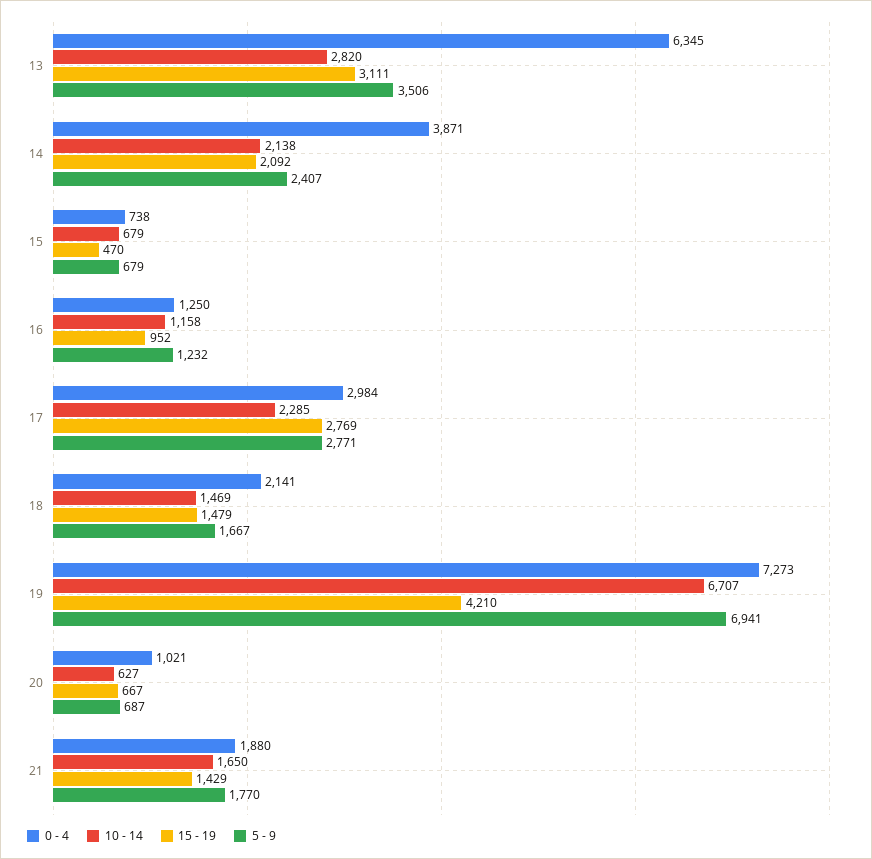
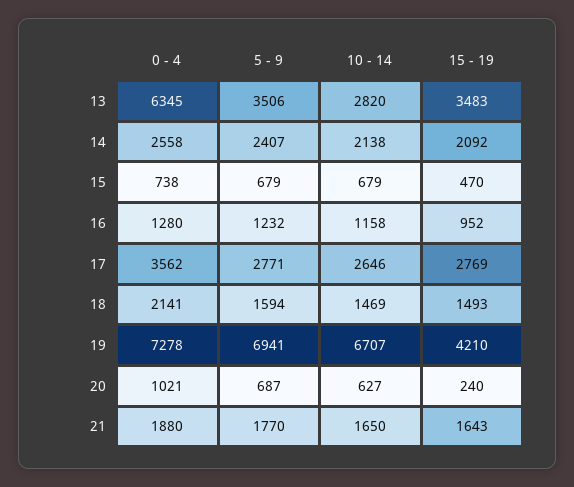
15 - 19, 13: 3111 -> 3483
0 - 4, 14: 3871 -> 2558
0 - 4, 16: 1250 -> 1280
0 - 4, 17: 2984 -> 3562
10 - 14, 17: 2285 -> 2646
15 - 19, 18: 1479 -> 1493
5 - 9, 18: 1667 -> 1594
0 - 4, 19: 7273 -> 7278
15 - 19, 20: 667 -> 240
15 - 19, 21: 1429 -> 1643

